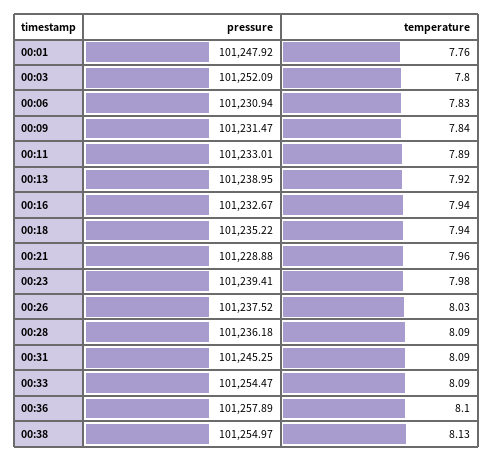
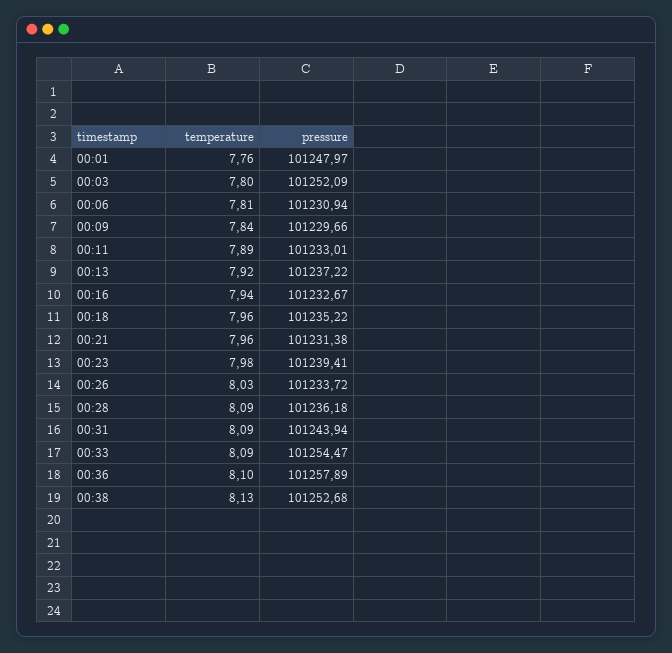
pressure, 00:01: 101247.92 -> 101247.97
temperature, 00:06: 7.83 -> 7.81
pressure, 00:09: 101231.47 -> 101229.66
pressure, 00:13: 101238.95 -> 101237.22
temperature, 00:18: 7.94 -> 7.96
pressure, 00:21: 101228.88 -> 101231.38
pressure, 00:26: 101237.52 -> 101233.72
pressure, 00:31: 101245.25 -> 101243.94
pressure, 00:38: 101254.97 -> 101252.68

